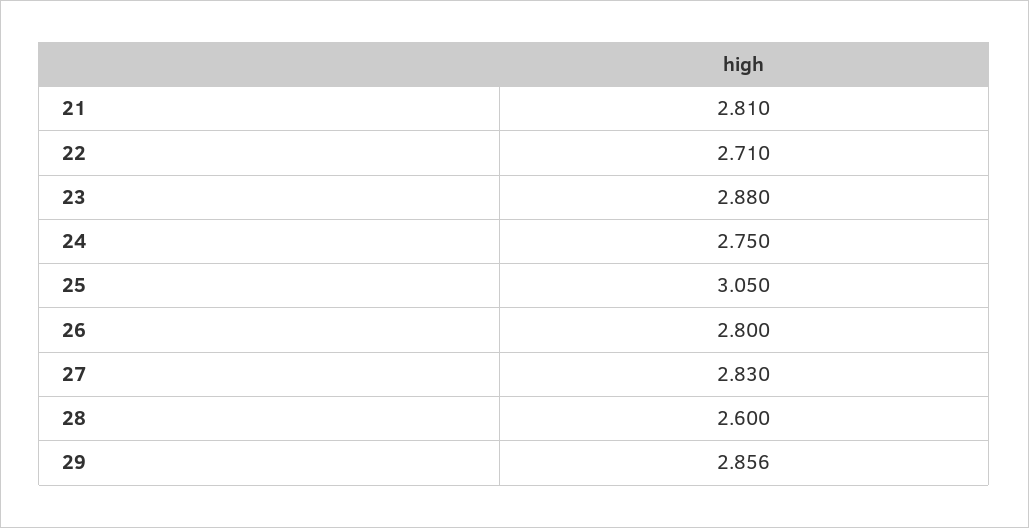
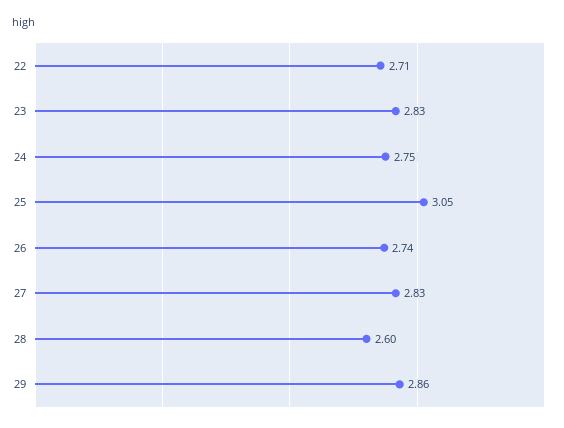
21: 2.81 -> none
23: 2.88 -> 2.83
26: 2.8 -> 2.74

